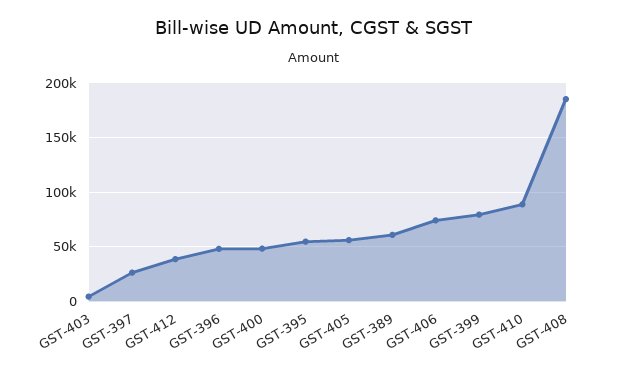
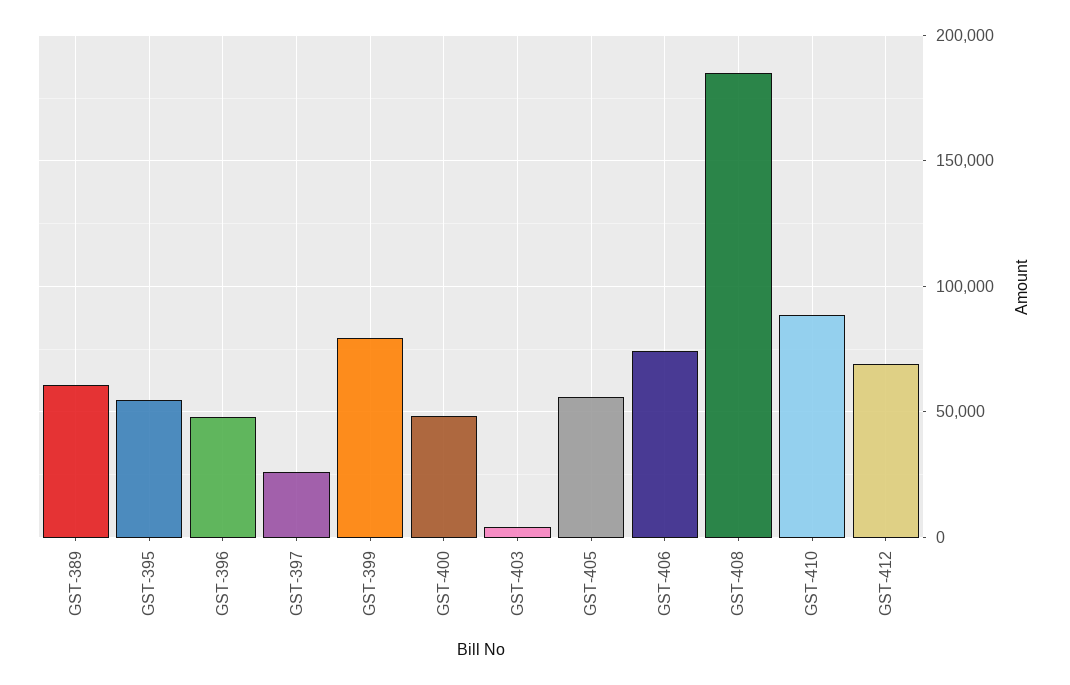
GST-412: 40000 -> 70000

